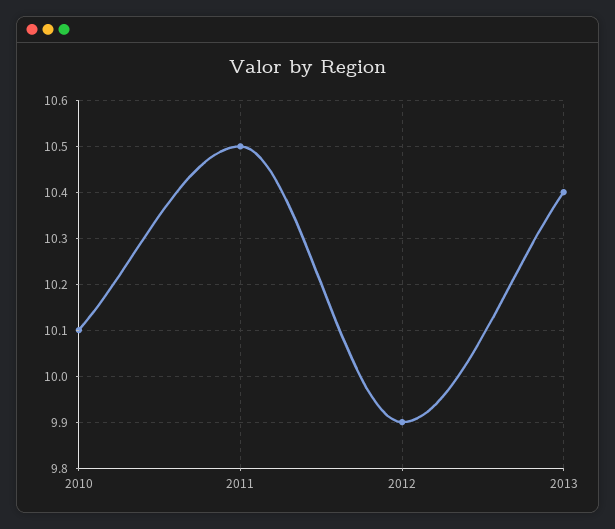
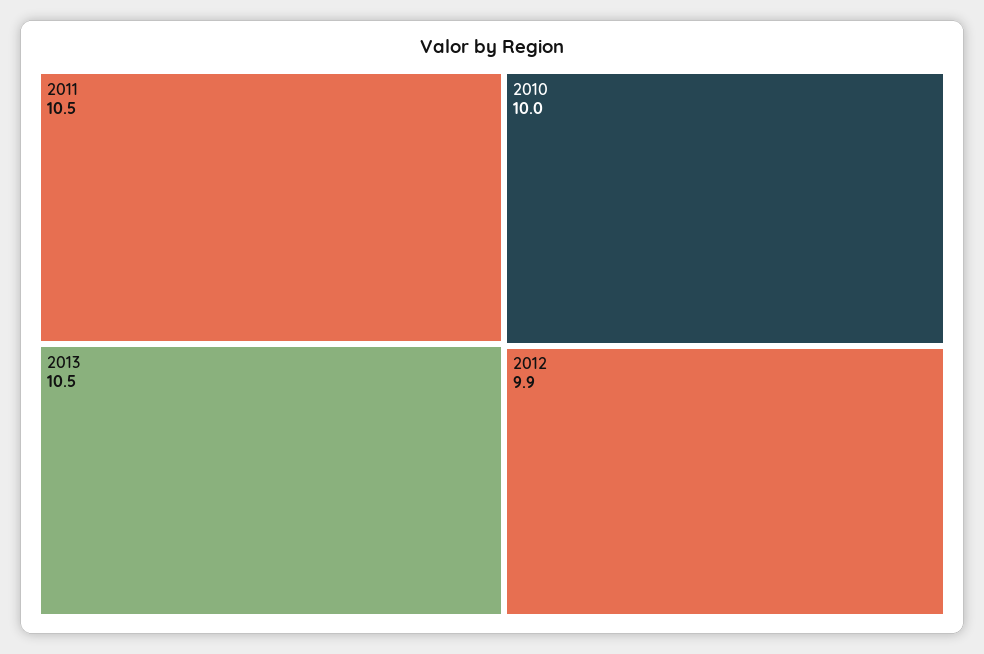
2010: 10.1 -> 10
2013: 10.4 -> 10.5

